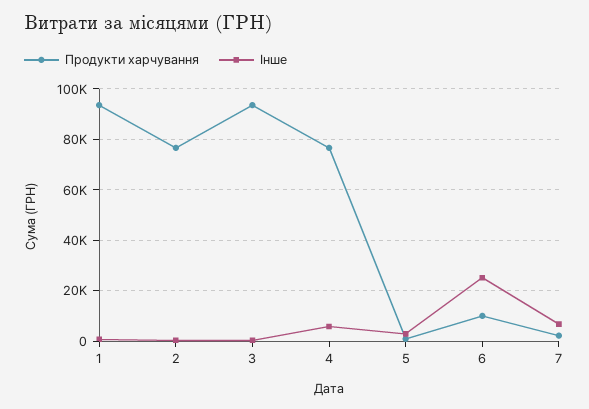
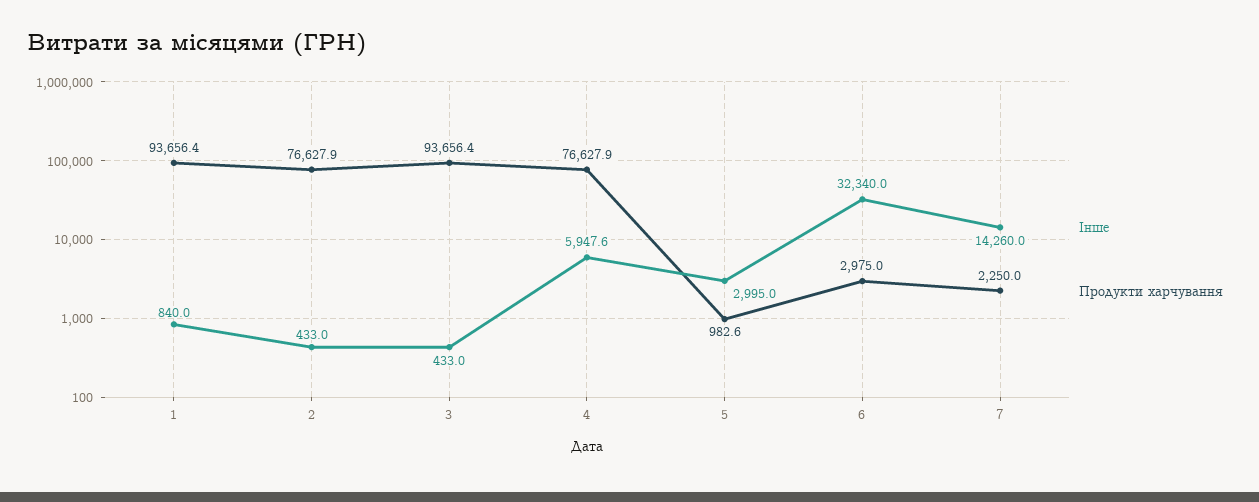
Продукти харчування, 6: 10000 -> 2975
Інше, 6: 25000 -> 32340
Інше, 7: 7500 -> 14260

